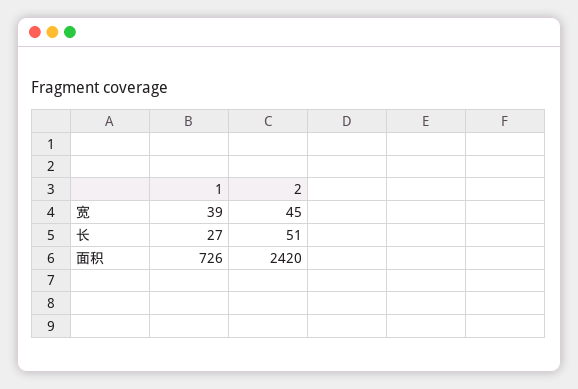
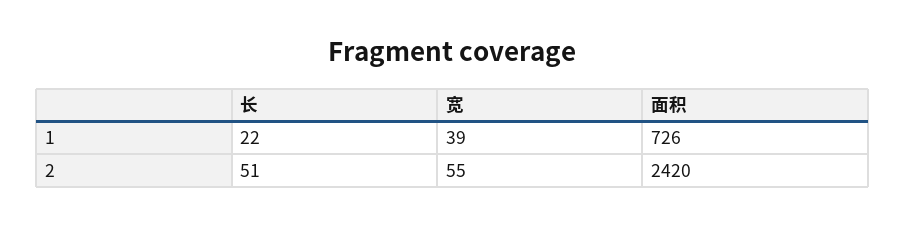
2, 宽: 45 -> 55
1, 长: 27 -> 22

